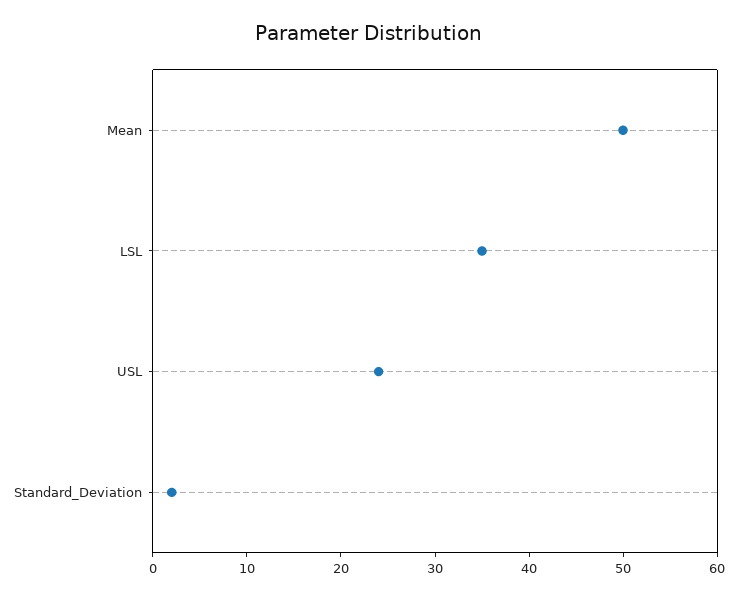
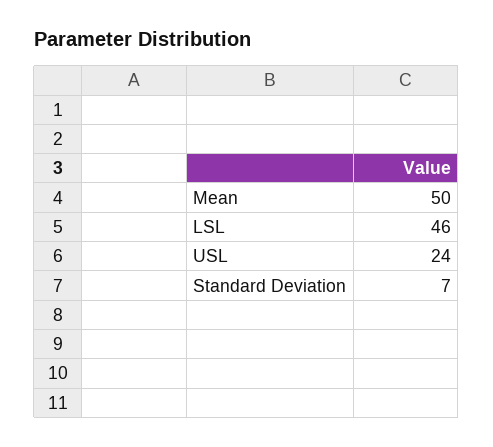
LSL: 35 -> 46
Standard_Deviation: 2 -> 7

